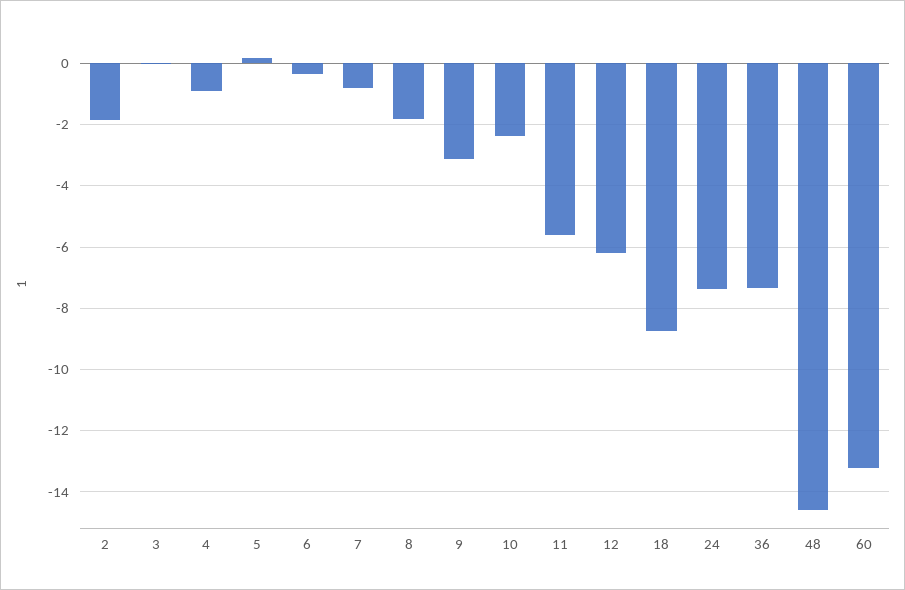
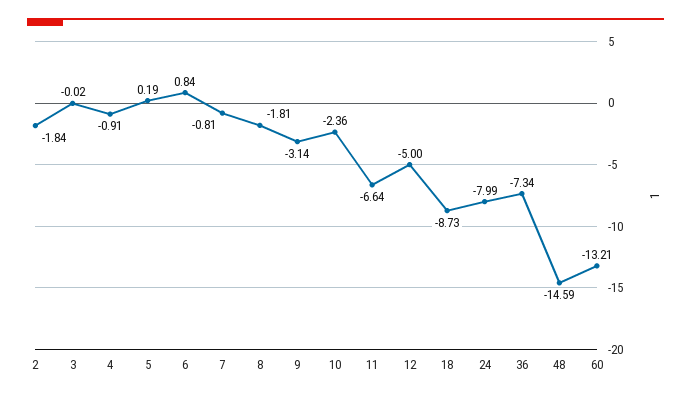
6: -0.4 -> 0.84
11: -5.6 -> -6.64
12: -6.2 -> -5
24: -7.4 -> -7.99

